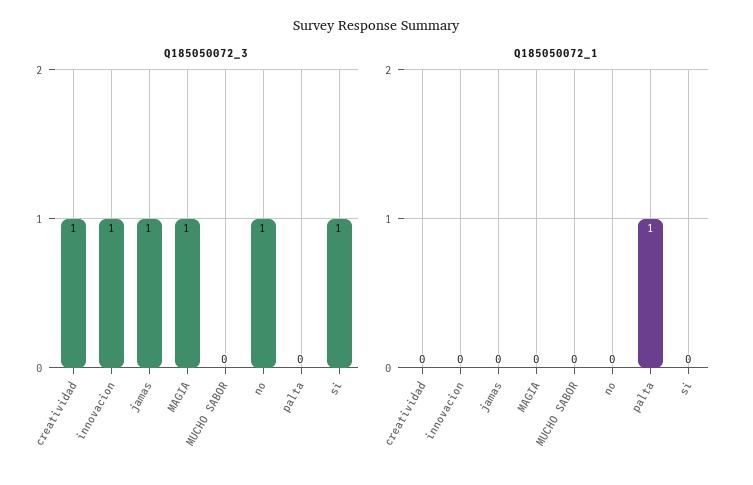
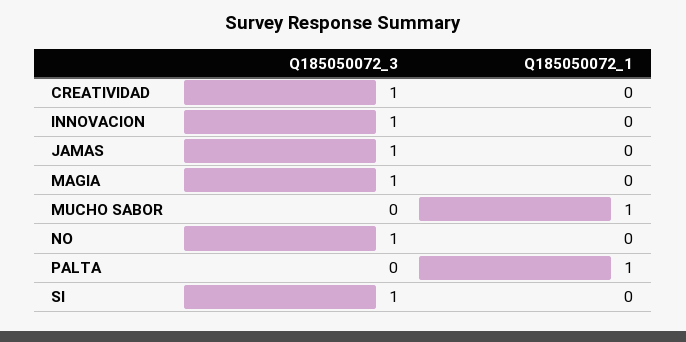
Q185050072_1, MUCHO SABOR: 0 -> 1

